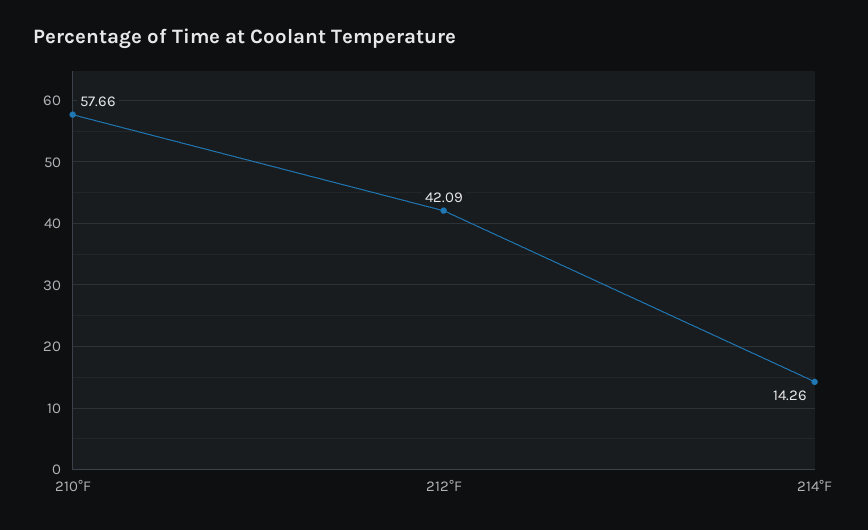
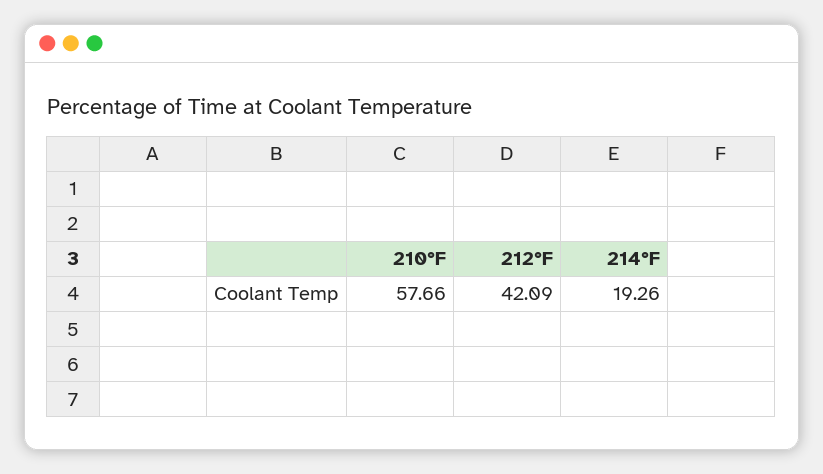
214°F: 14.26 -> 19.26

